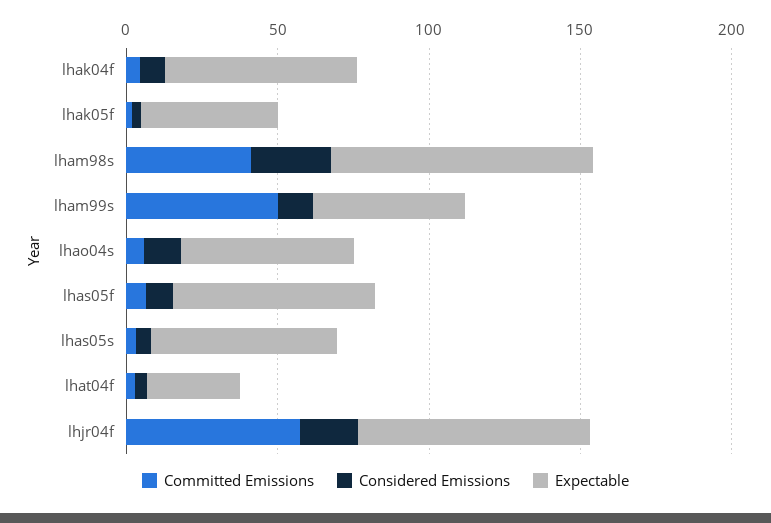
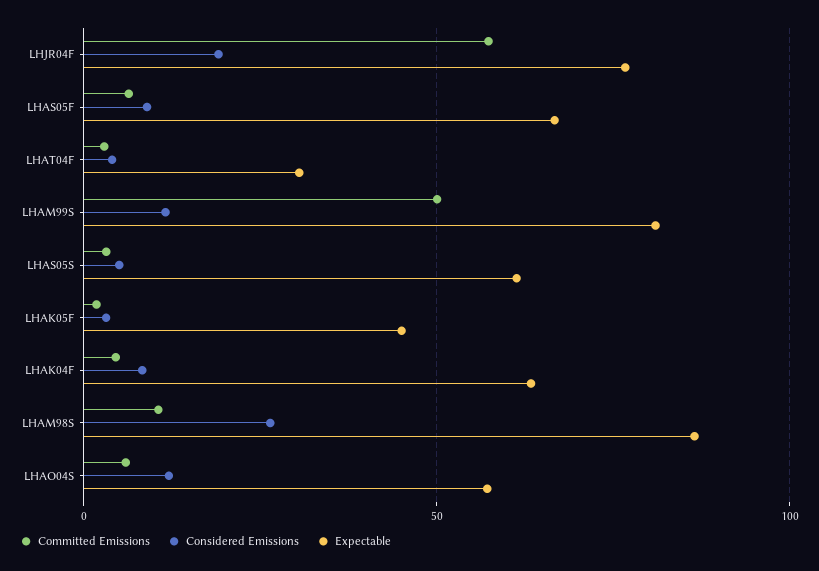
Committed Emissions, lham98s: 40 -> 10
Expectable, lham99s: 50 -> 80

